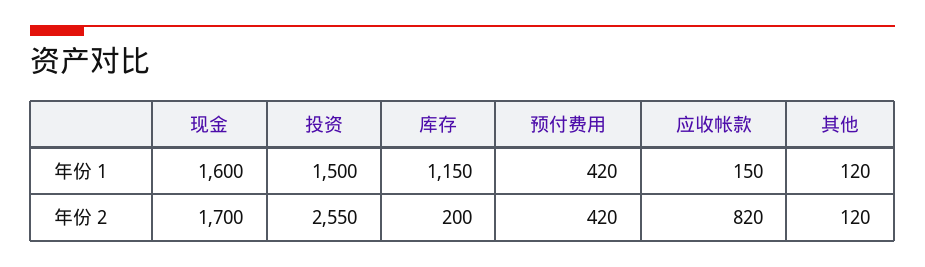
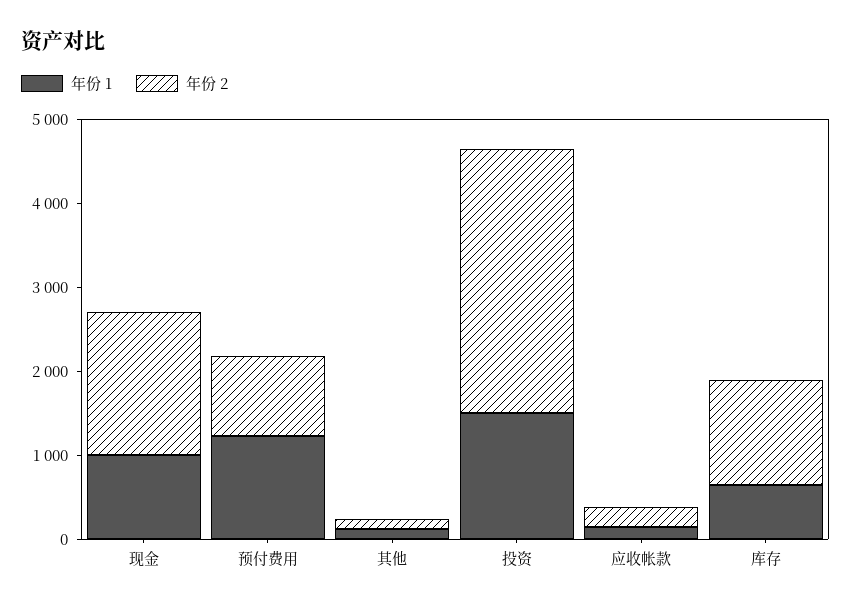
年份 1, 现金: 1600 -> 1000
年份 1, 库存: 1150 -> 600
年份 1, 预付费用: 420 -> 1200
年份 2, 投资: 2550 -> 3200
年份 2, 库存: 200 -> 1200
年份 2, 预付费用: 420 -> 1000
年份 2, 应收帐款: 820 -> 200

